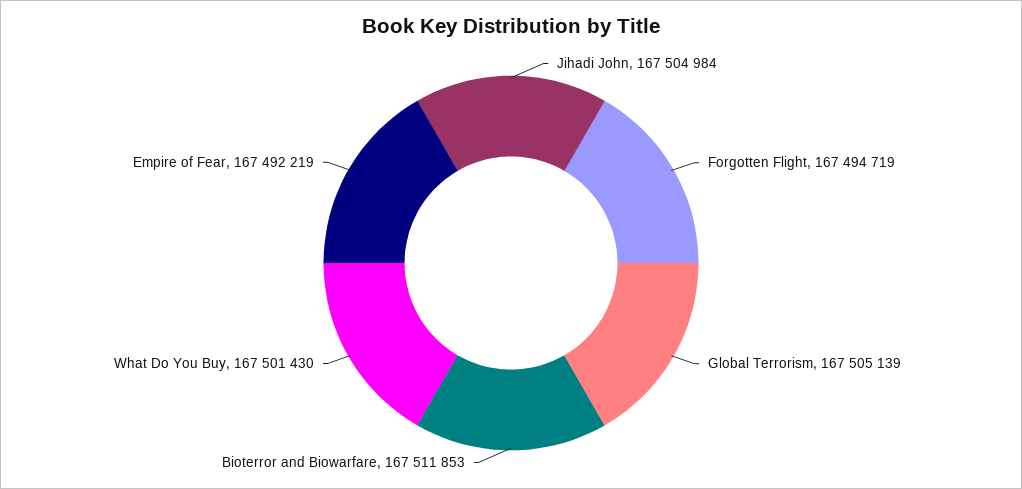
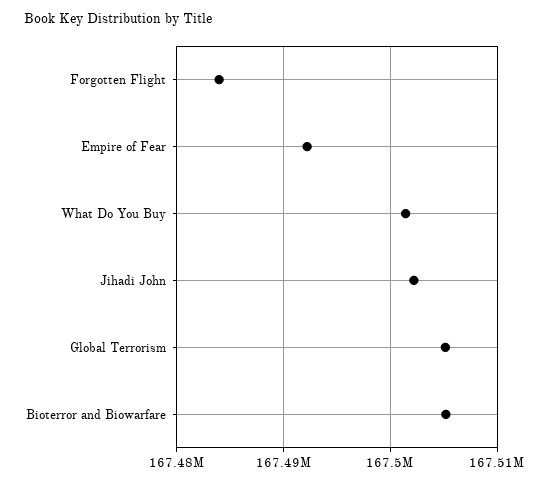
Jihadi John: 167504984 -> 167502000
Forgotten Flight: 167494719 -> 167484000
Bioterror and Biowarfare: 167511853 -> 167505000

